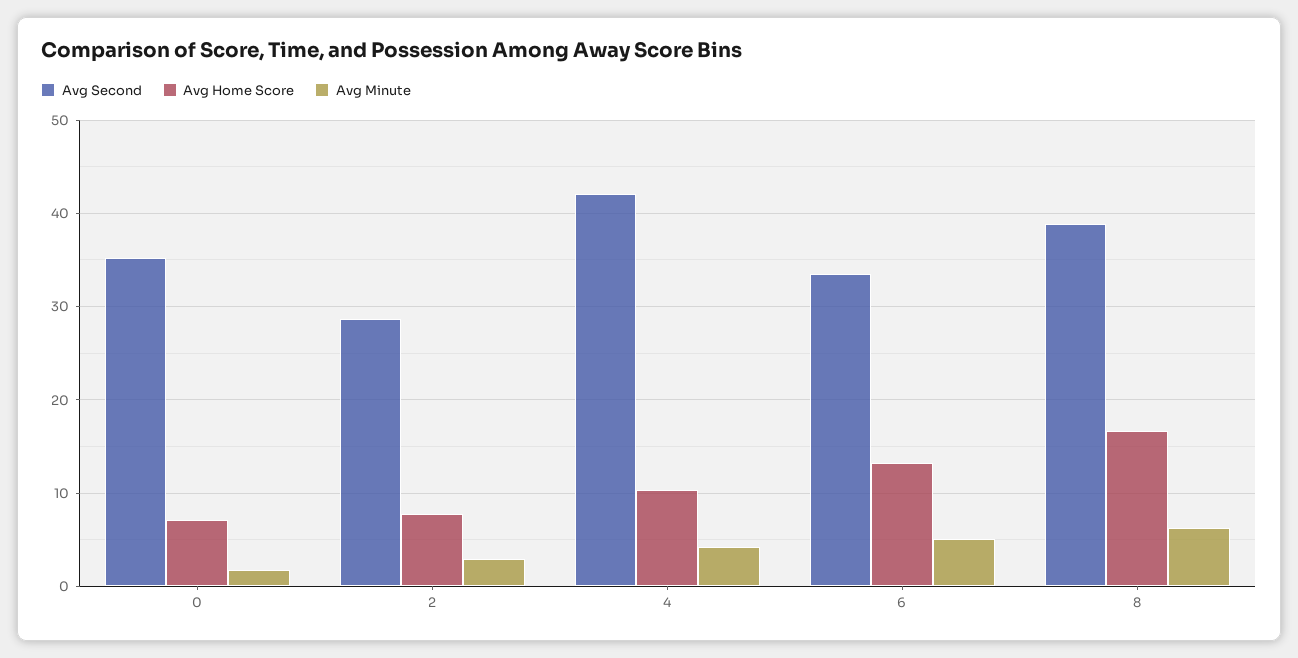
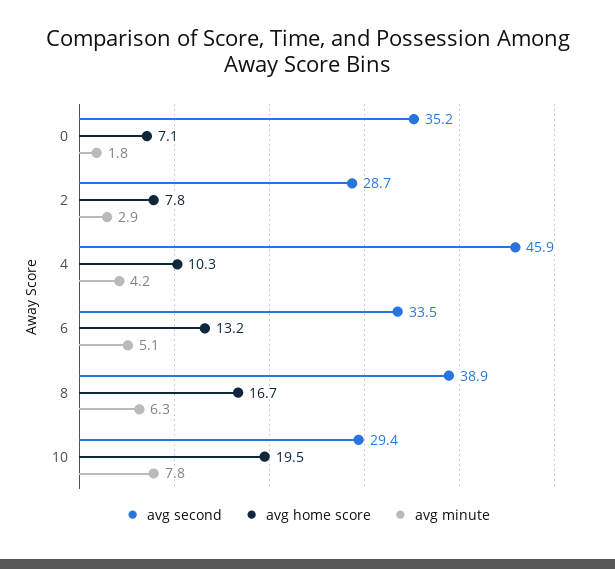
Avg Second, 4: 42 -> 45.9
Avg Second, 10: none -> 29.4
Avg Home Score, 10: none -> 19.5
Avg Minute, 10: none -> 7.8

